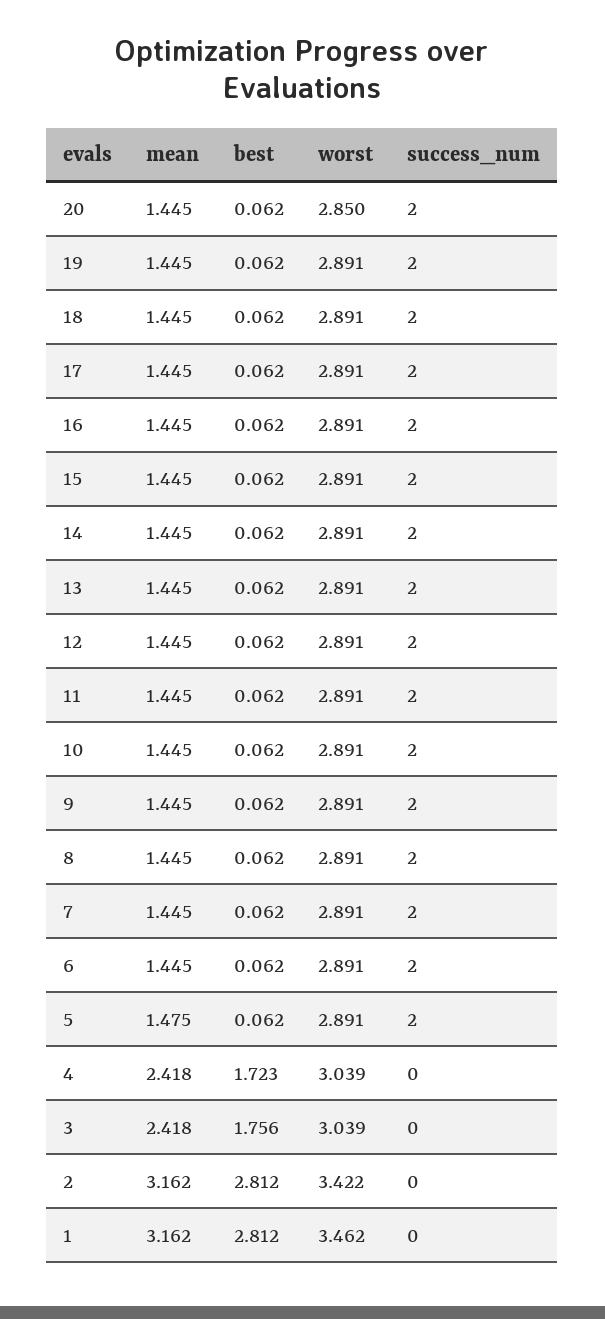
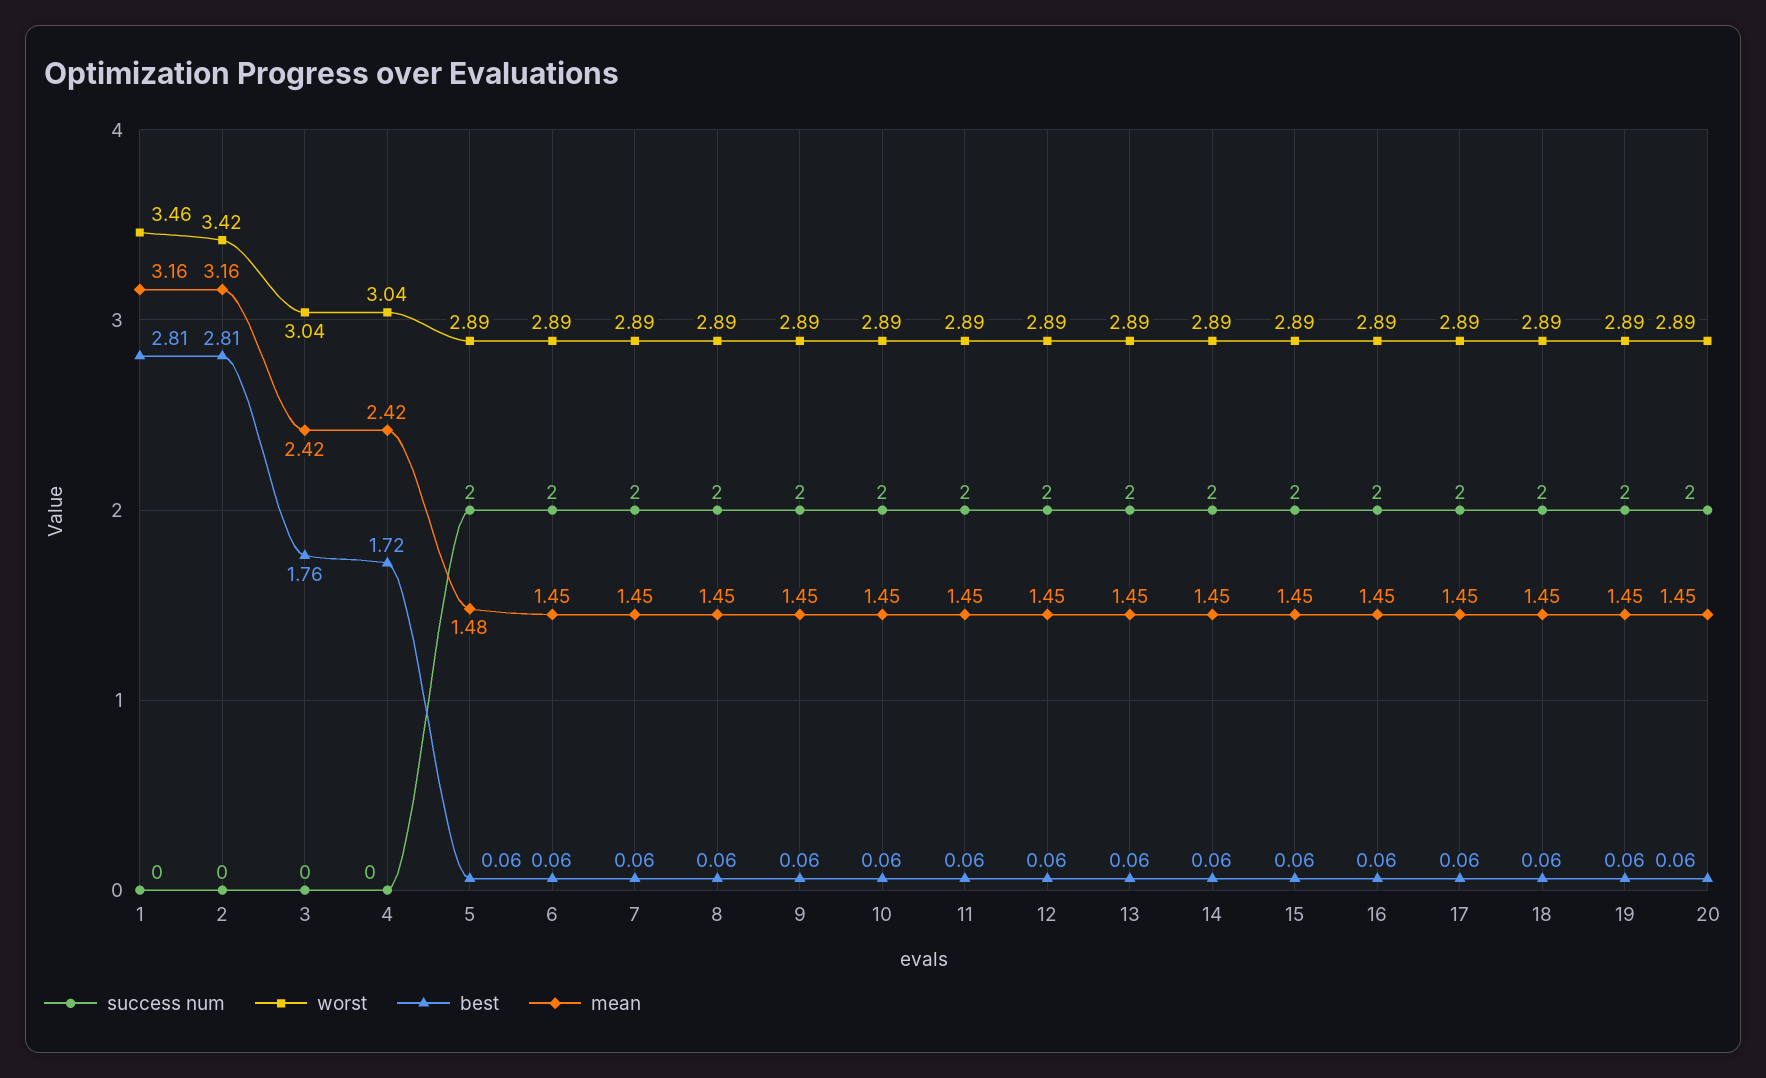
worst, 20: 2.85 -> 2.89

